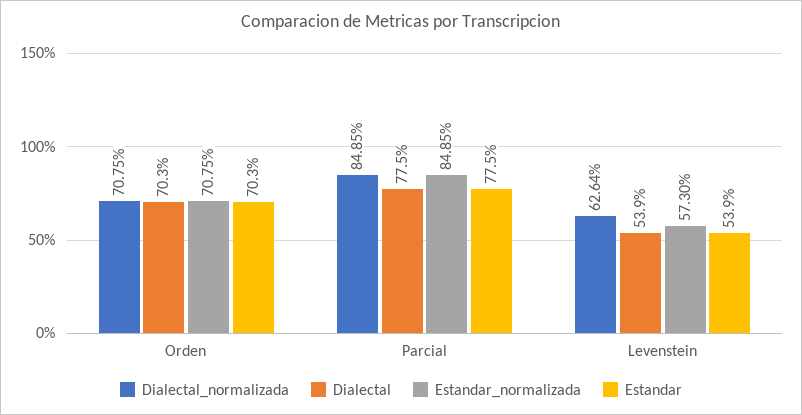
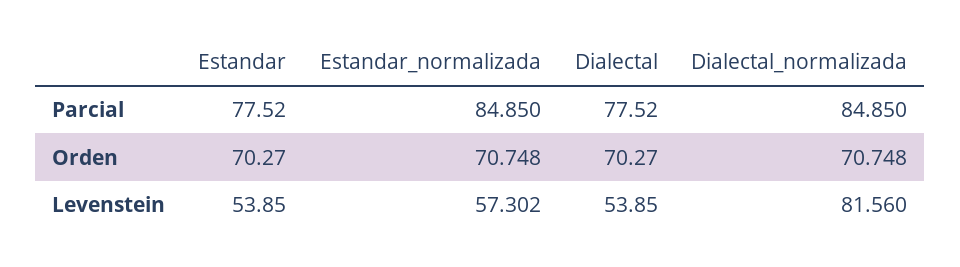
Dialectal_normalizada, Levenstein: 62.64 -> 81.56

